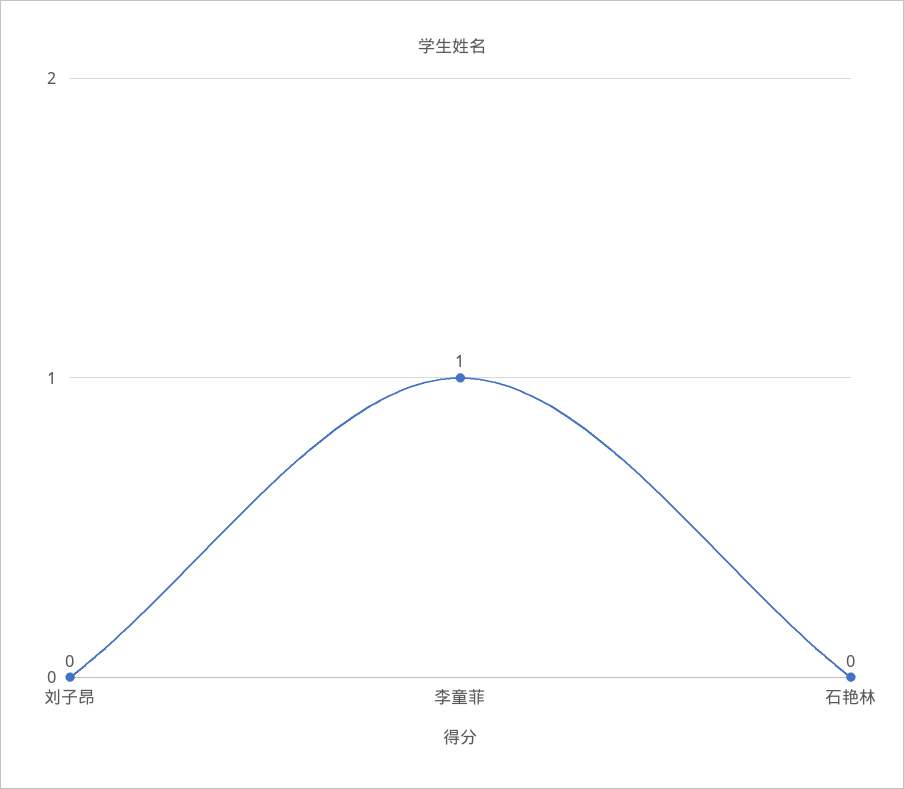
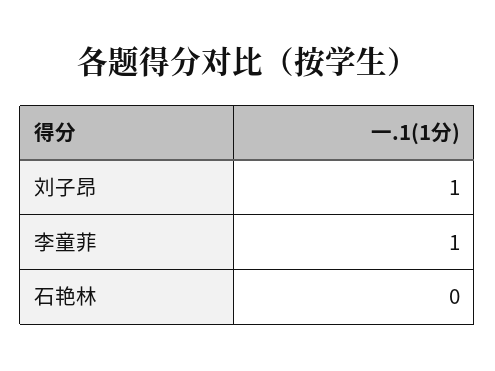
刘子昂: 0 -> 1

